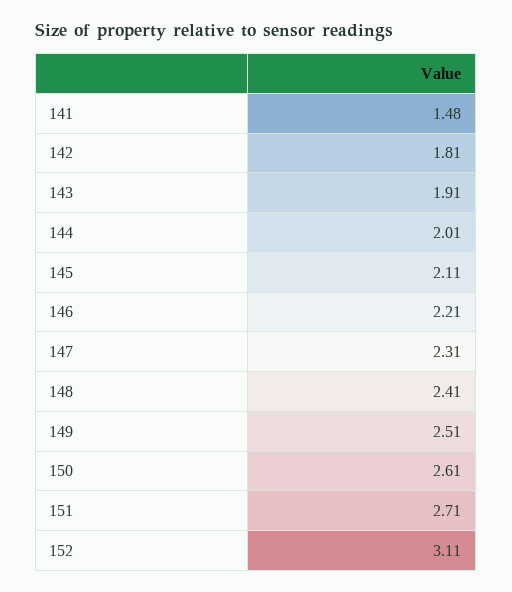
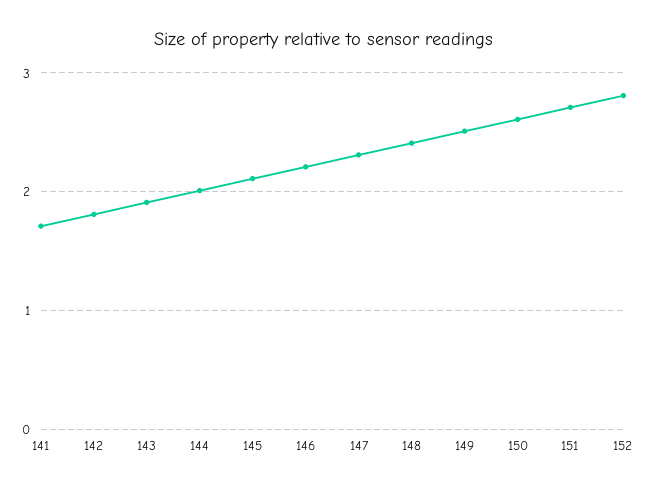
141: 1.48 -> 1.7
152: 3.11 -> 2.8

